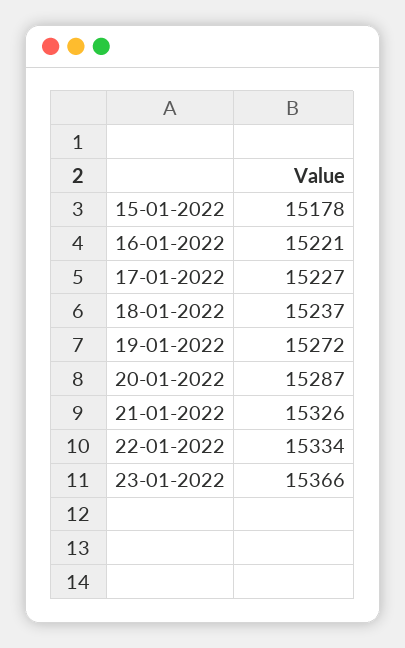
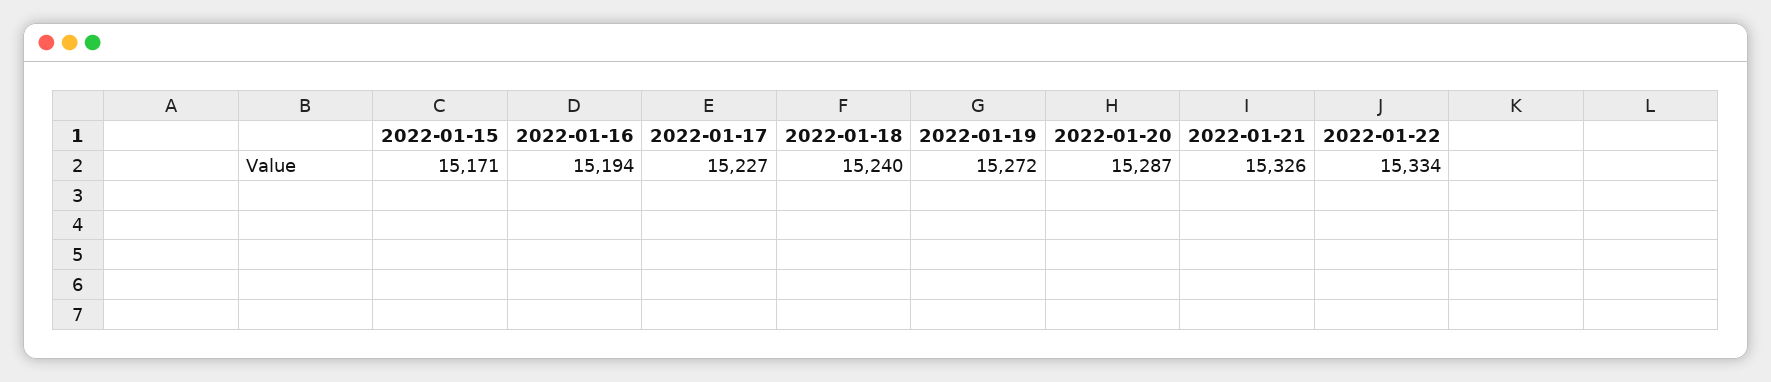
15-01-2022: 15178 -> 15171
16-01-2022: 15221 -> 15194
18-01-2022: 15237 -> 15240
23-01-2022: 15366 -> none

